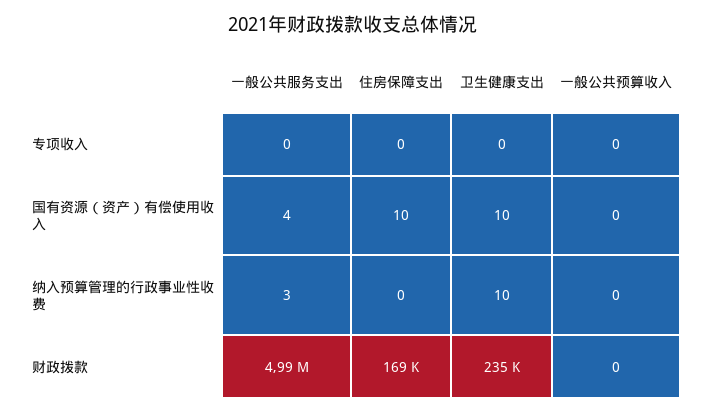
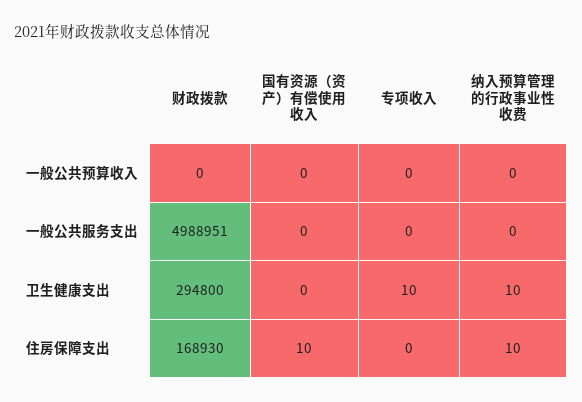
卫生健康支出, 专项收入: 0 -> 10
一般公共服务支出, 国有资源（资产）有偿使用收入: 4 -> 0
卫生健康支出, 国有资源（资产）有偿使用收入: 10 -> 0
一般公共服务支出, 纳入预算管理的行政事业性收费: 3 -> 0
住房保障支出, 纳入预算管理的行政事业性收费: 0 -> 10
卫生健康支出, 财政拨款: 235000 -> 294800

